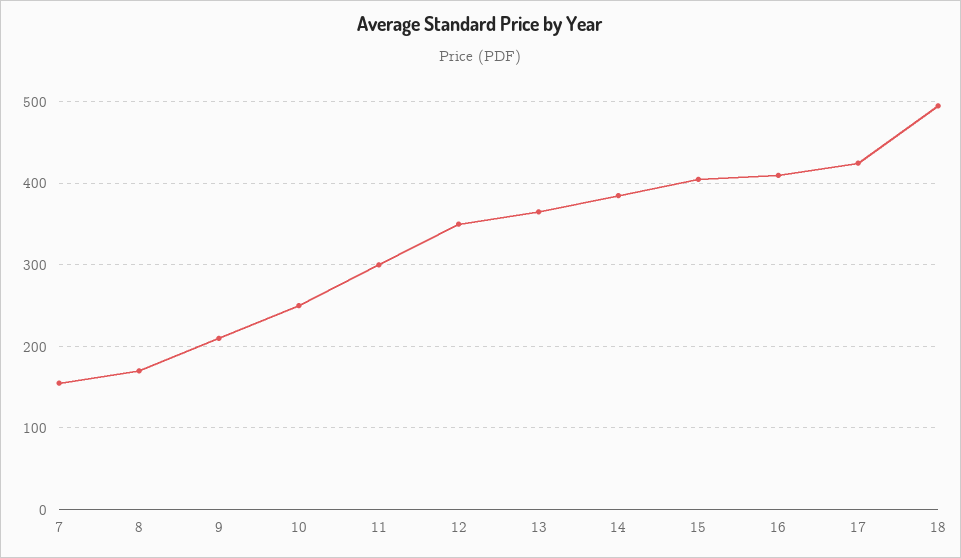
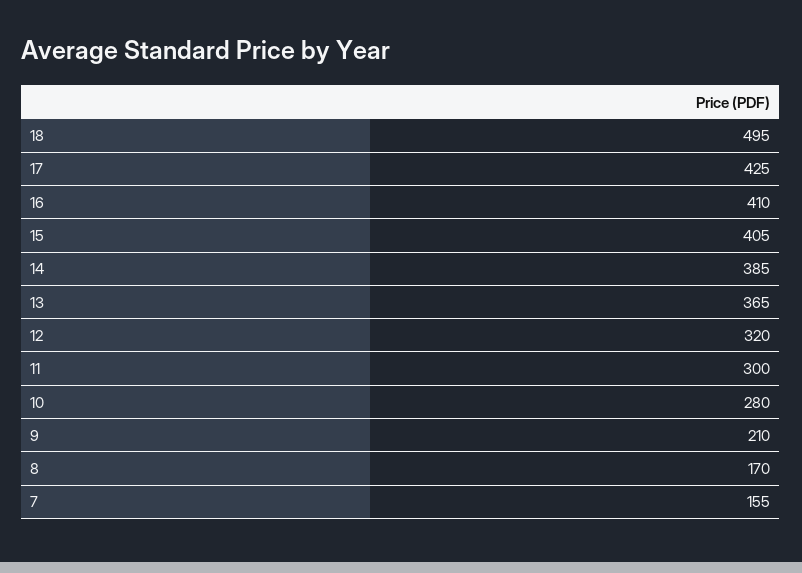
10: 250 -> 280
12: 350 -> 320

